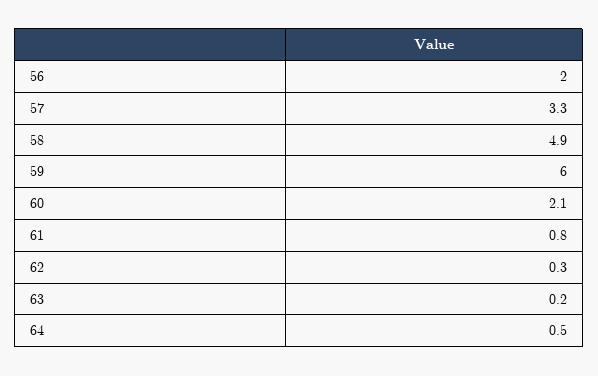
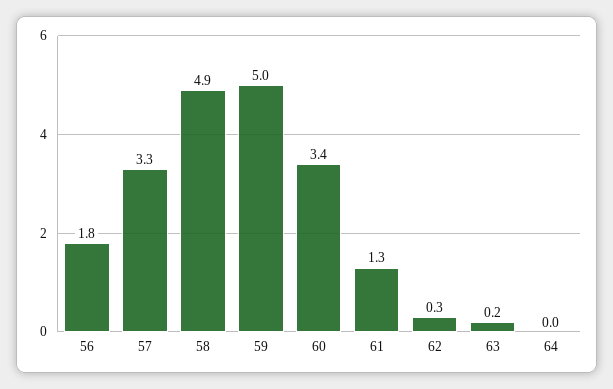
56: 2 -> 1.8
59: 6 -> 5
60: 2.1 -> 3.4
61: 0.8 -> 1.3
64: 0.5 -> 0

